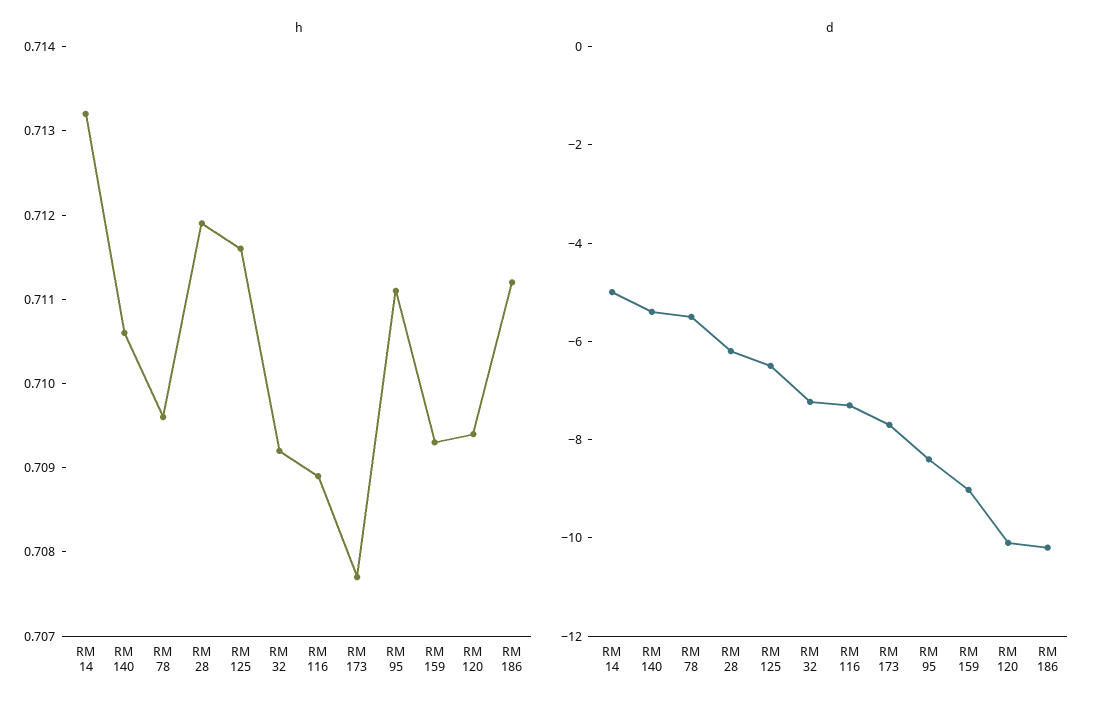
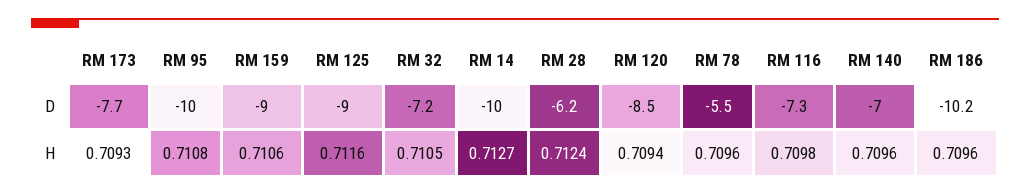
h, RM 14: 0.7132 -> 0.7127
h, RM 140: 0.7106 -> 0.7096
h, RM 28: 0.7119 -> 0.7124
h, RM 32: 0.7092 -> 0.7105
h, RM 116: 0.7089 -> 0.7098
h, RM 173: 0.7077 -> 0.7093
h, RM 95: 0.7111 -> 0.7108
h, RM 159: 0.7093 -> 0.7106
h, RM 186: 0.7112 -> 0.7096
d, RM 14: -5 -> -10
d, RM 140: -5.5 -> -7
d, RM 125: -6.5 -> -9
d, RM 95: -8.5 -> -10
d, RM 120: -10 -> -8.5

